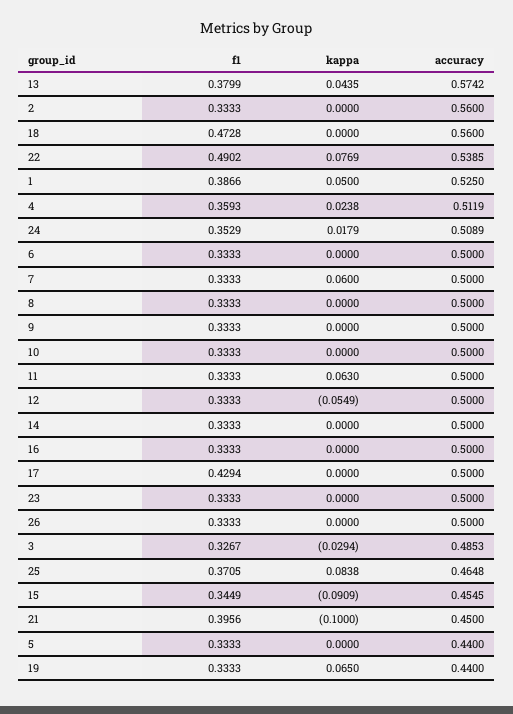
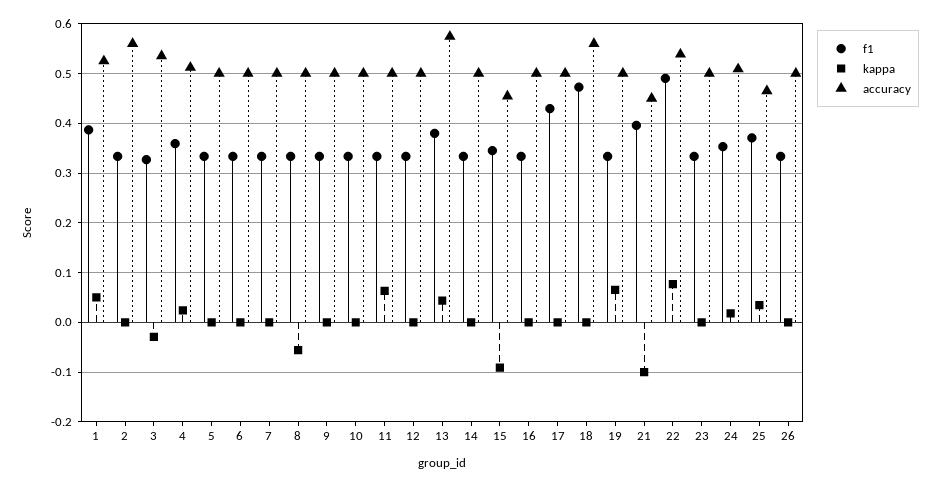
kappa, 7: 0.06 -> 0
kappa, 8: 0 -> -0.06
kappa, 12: -0.0549 -> 0
accuracy, 3: 0.4853 -> 0.54
kappa, 25: 0.0838 -> 0.04
accuracy, 5: 0.44 -> 0.5
accuracy, 19: 0.44 -> 0.5

